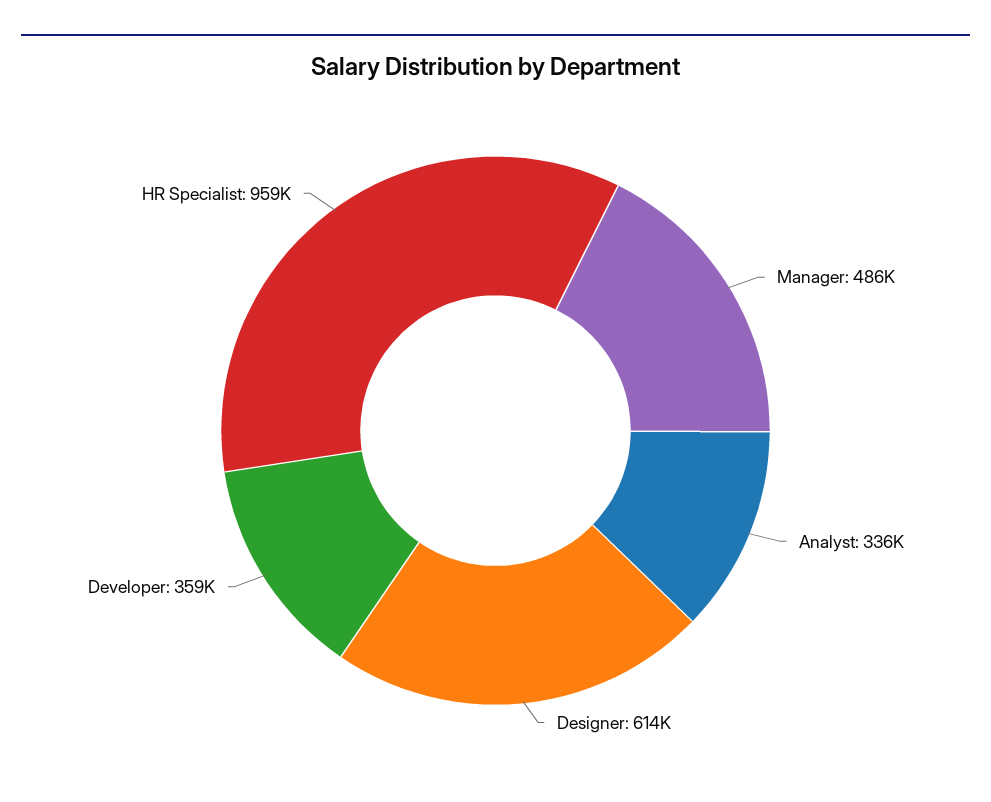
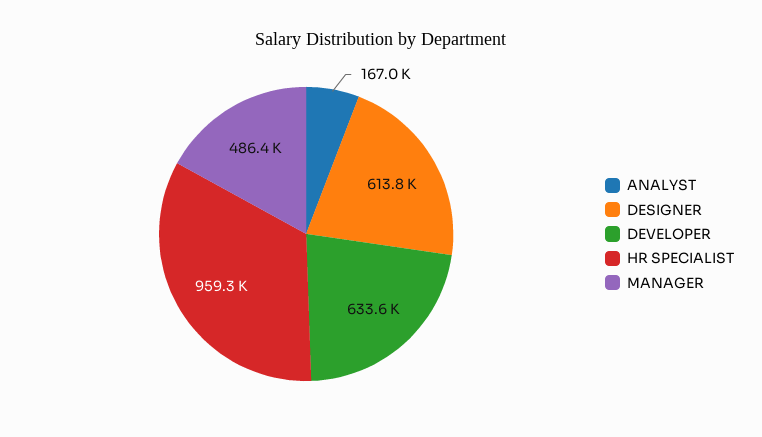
Analyst: 336000 -> 167000
Developer: 359000 -> 633600

